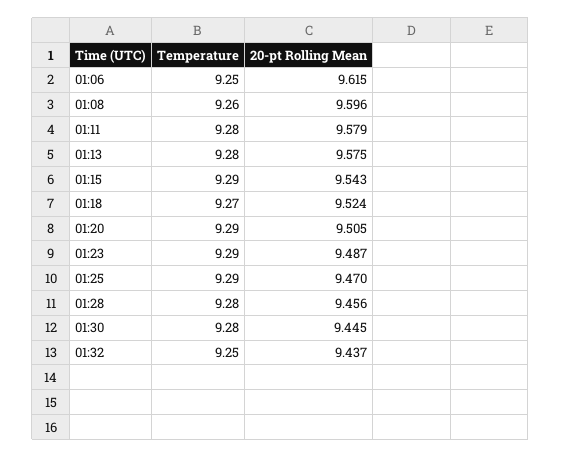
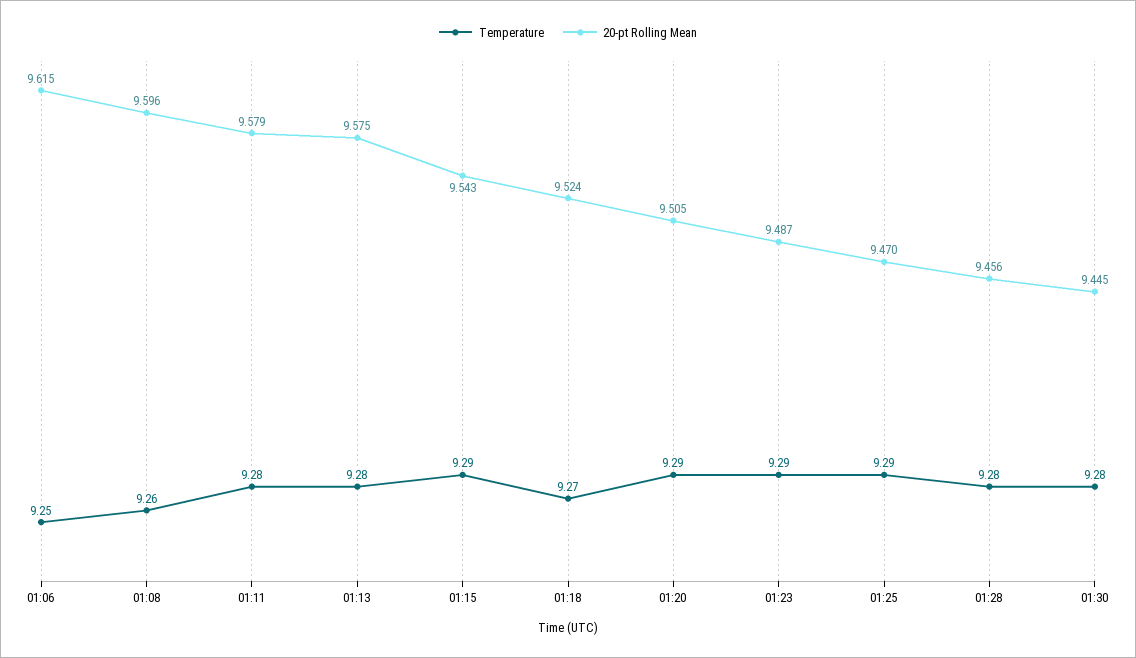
Temperature, 01:32: 9.25 -> none
20-pt Rolling Mean, 01:32: 9.437 -> none

